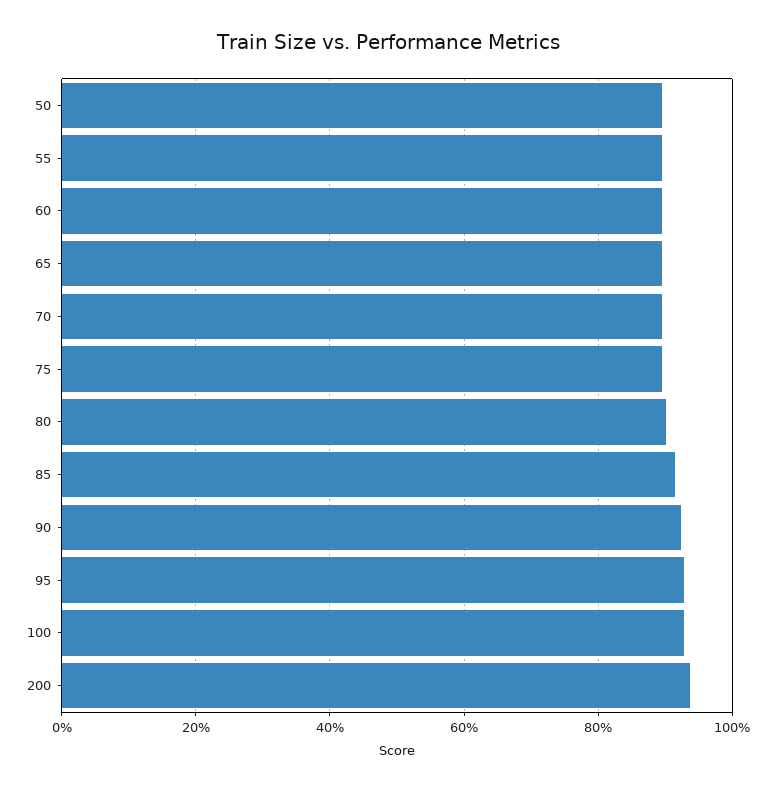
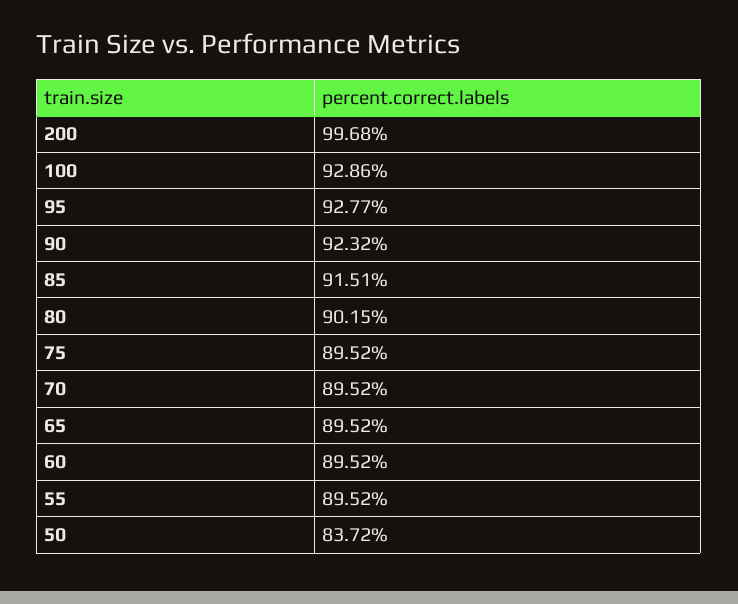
50: 90 -> 83.72
200: 94 -> 99.68

